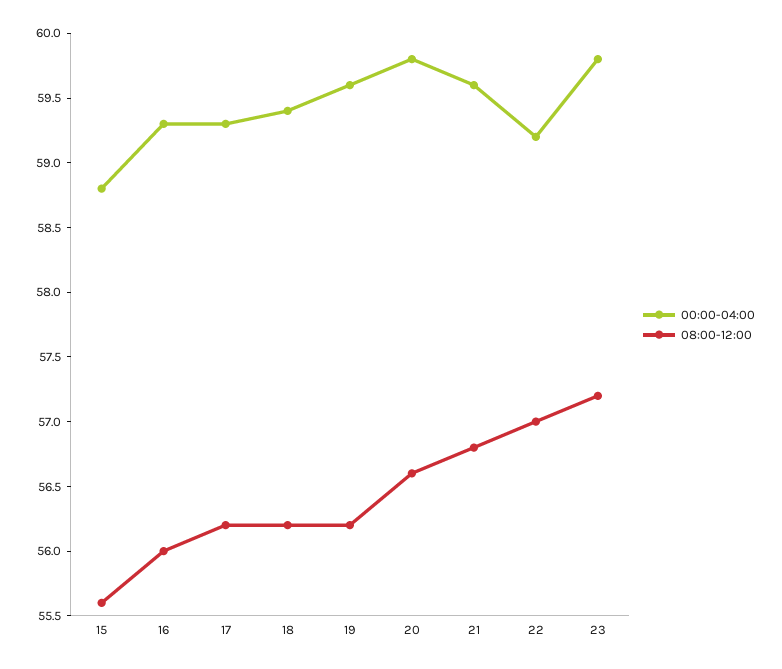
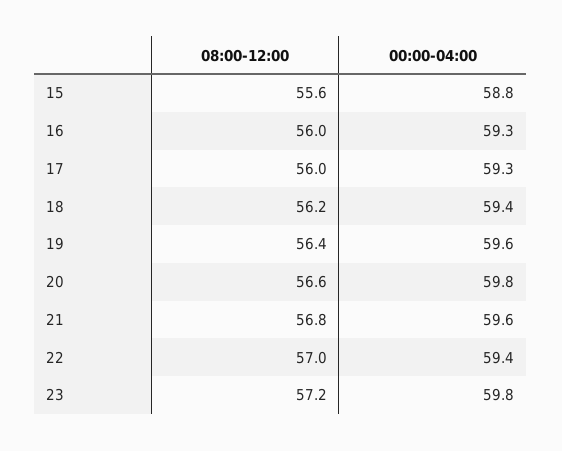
08:00-12:00, 17: 56.2 -> 56
08:00-12:00, 19: 56.2 -> 56.4
00:00-04:00, 22: 59.2 -> 59.4

